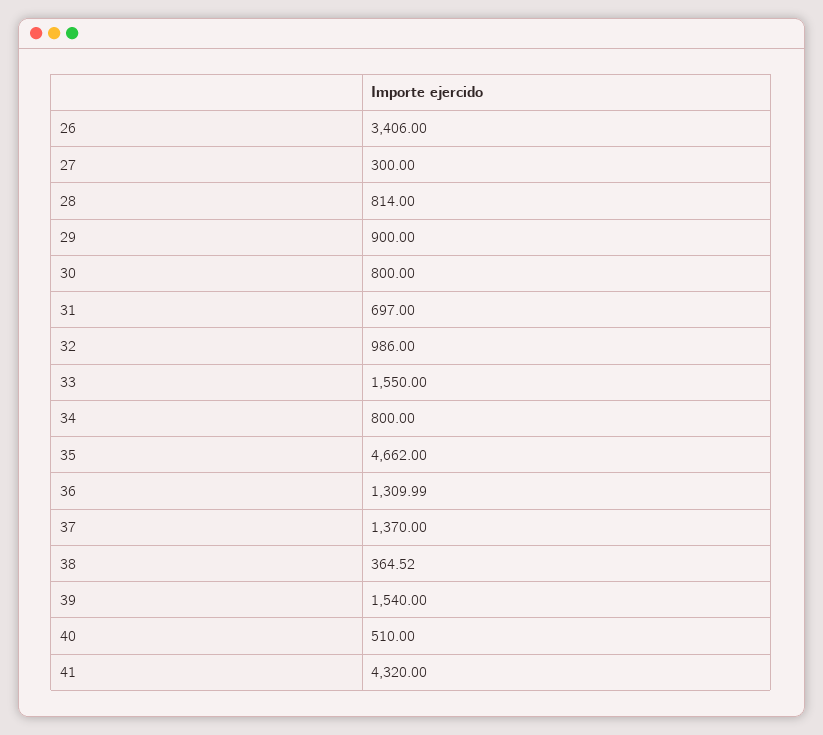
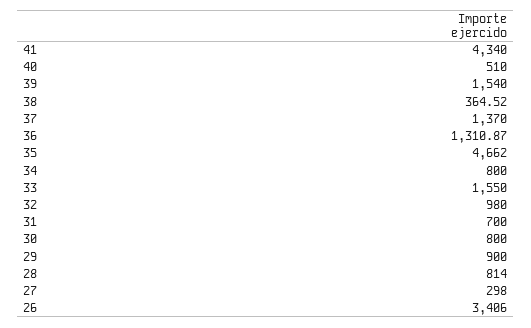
27: 300 -> 298
31: 697 -> 700
32: 986 -> 980
36: 1309.99 -> 1310.87
41: 4320 -> 4340

